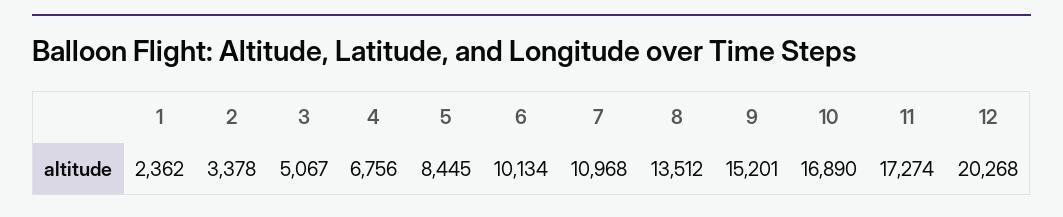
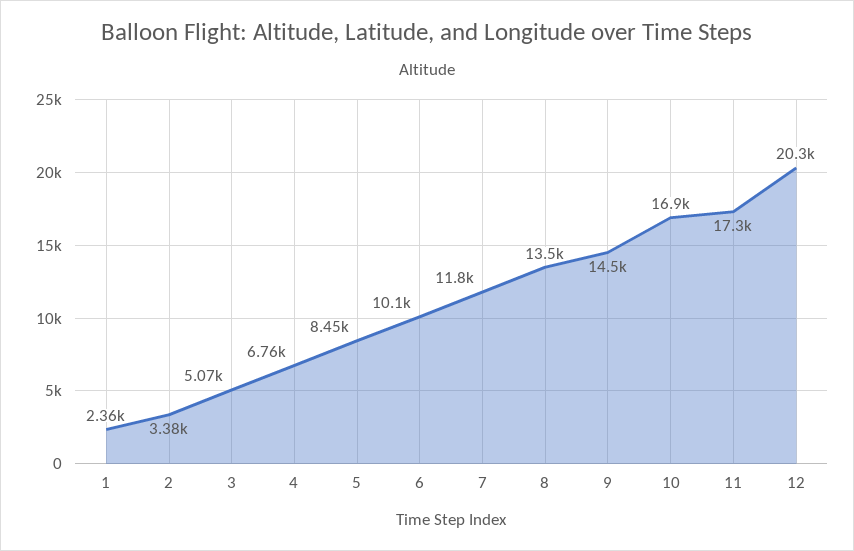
7: 10968 -> 11800
9: 15201 -> 14500

